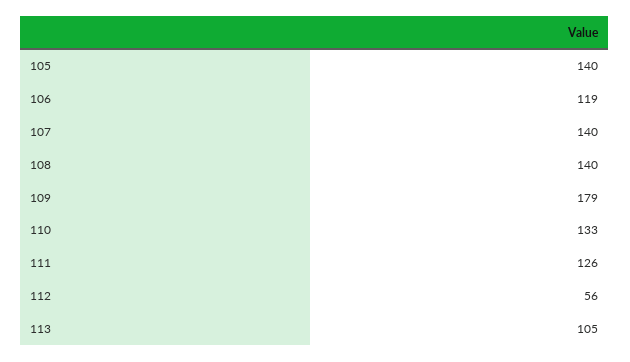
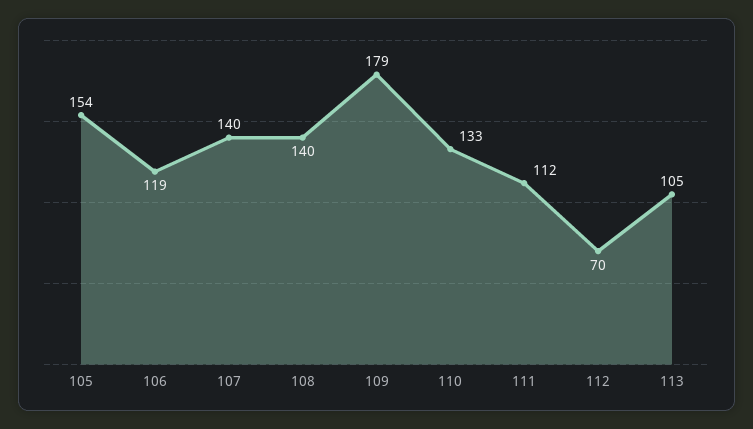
105: 140 -> 154
111: 126 -> 112
112: 56 -> 70

